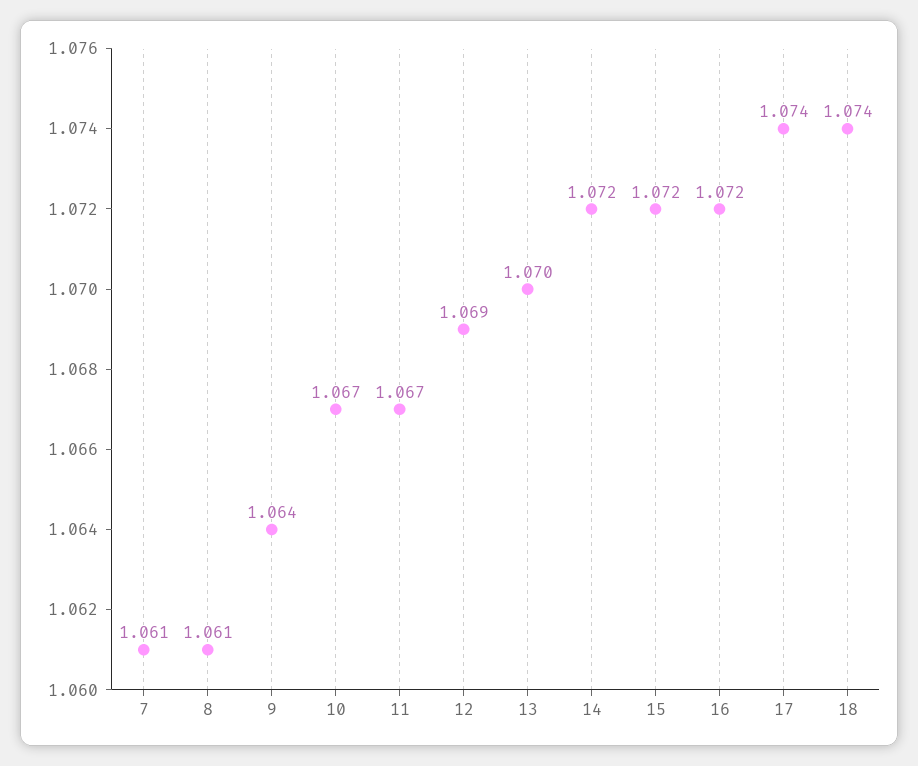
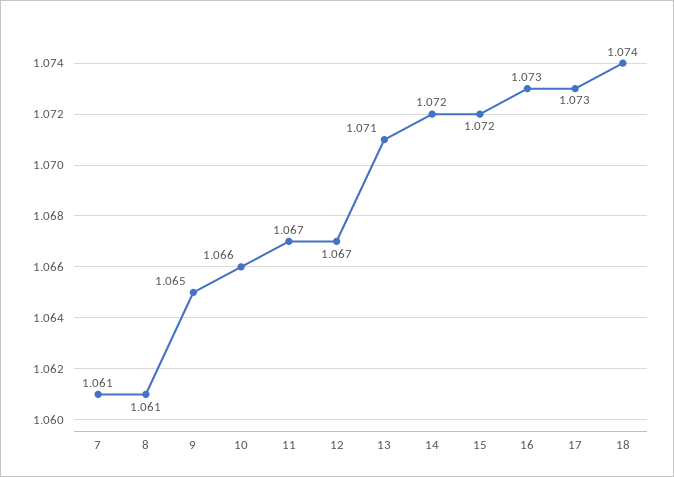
9: 1.064 -> 1.065
10: 1.067 -> 1.066
12: 1.069 -> 1.067
13: 1.07 -> 1.071
16: 1.072 -> 1.073
17: 1.074 -> 1.073

